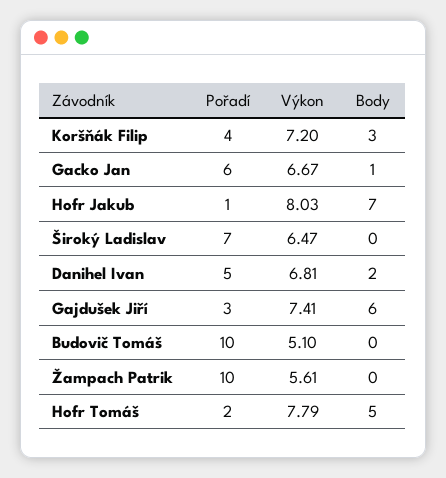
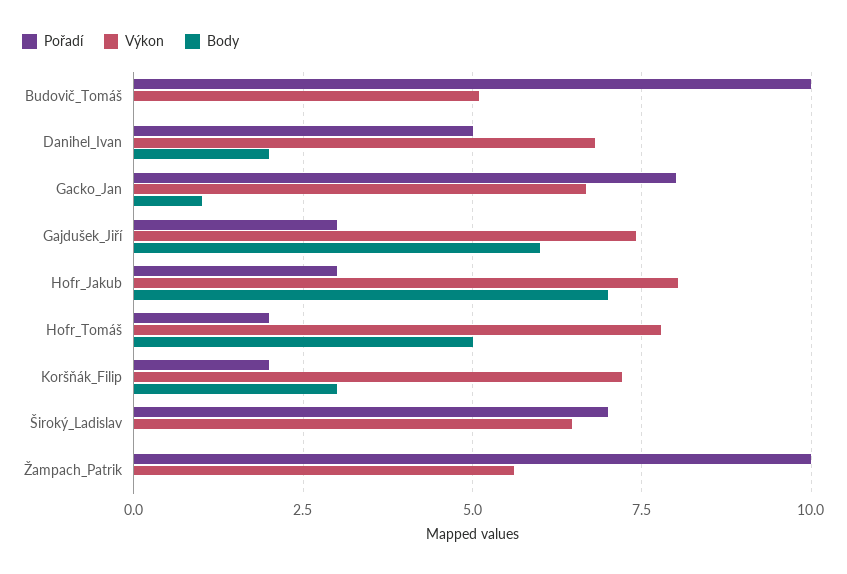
Pořadí, Koršňák Filip: 4 -> 2
Pořadí, Gacko Jan: 6 -> 8
Pořadí, Hofr Jakub: 1 -> 3

